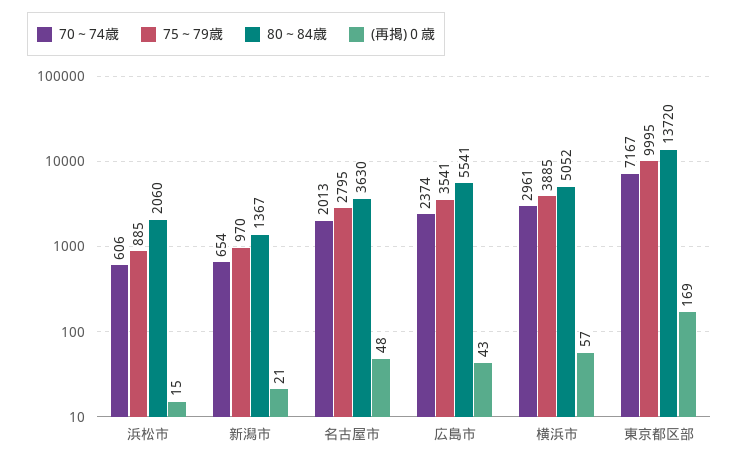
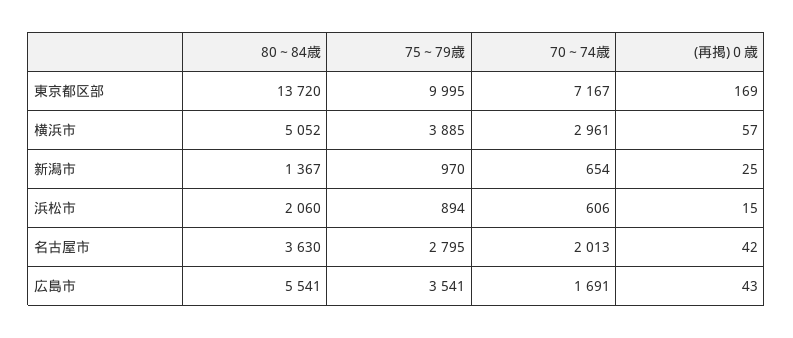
75～79歳, 浜松市: 885 -> 894
(再掲)０歳, 新潟市: 21 -> 25
(再掲)０歳, 名古屋市: 48 -> 42
70～74歳, 広島市: 2374 -> 1691

